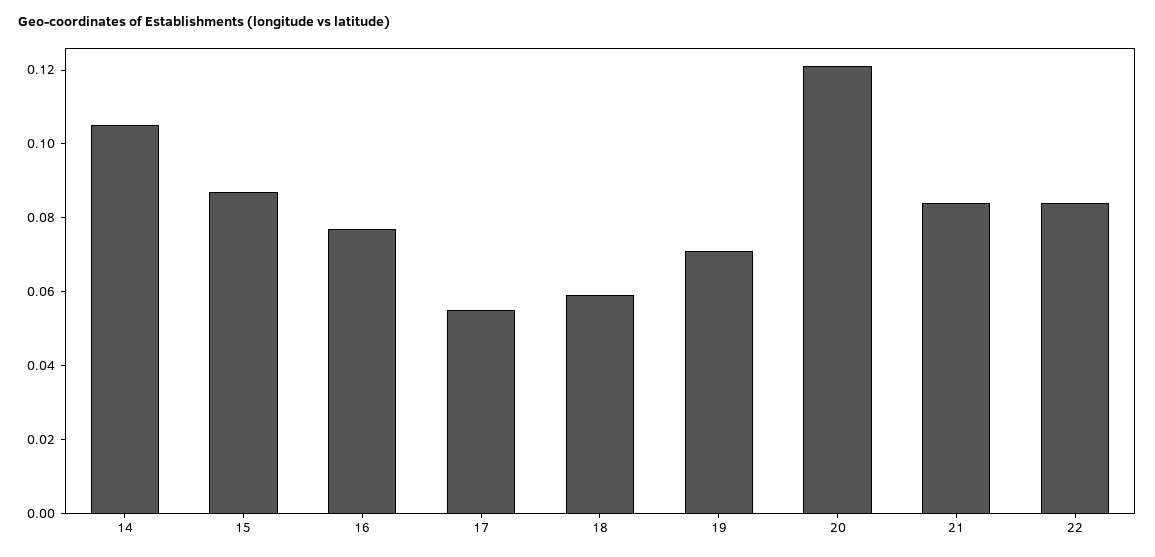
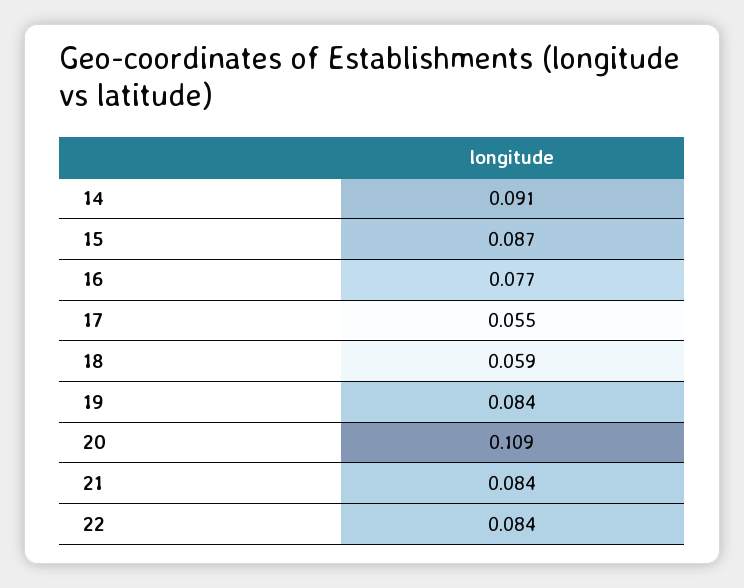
14: 0.105 -> 0.091
19: 0.07 -> 0.084
20: 0.12 -> 0.109

